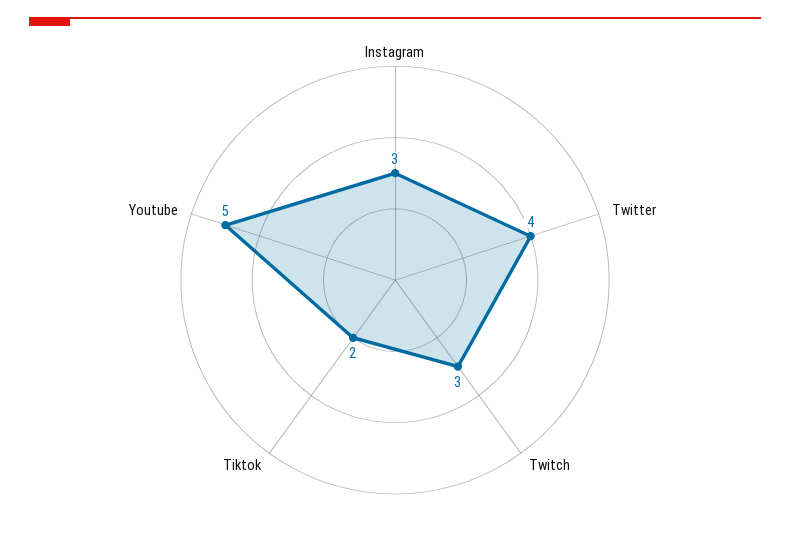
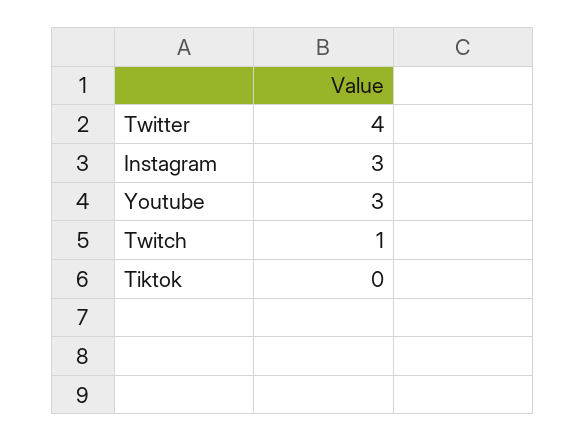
Twitch: 3 -> 1
Tiktok: 2 -> 0
Youtube: 5 -> 3

